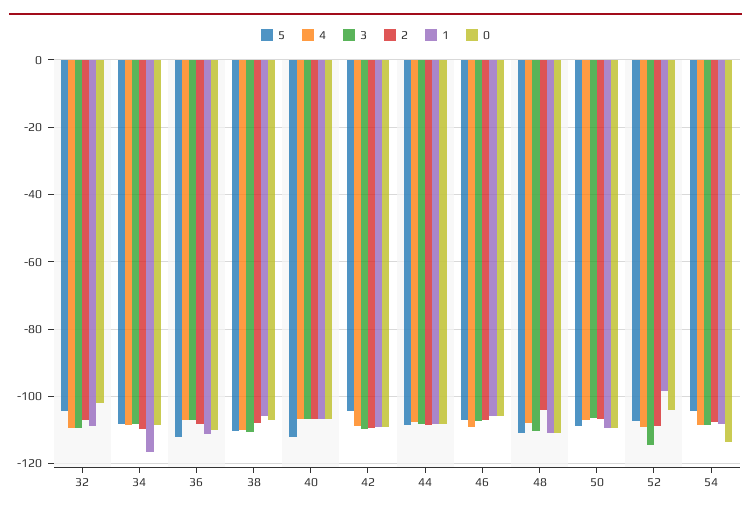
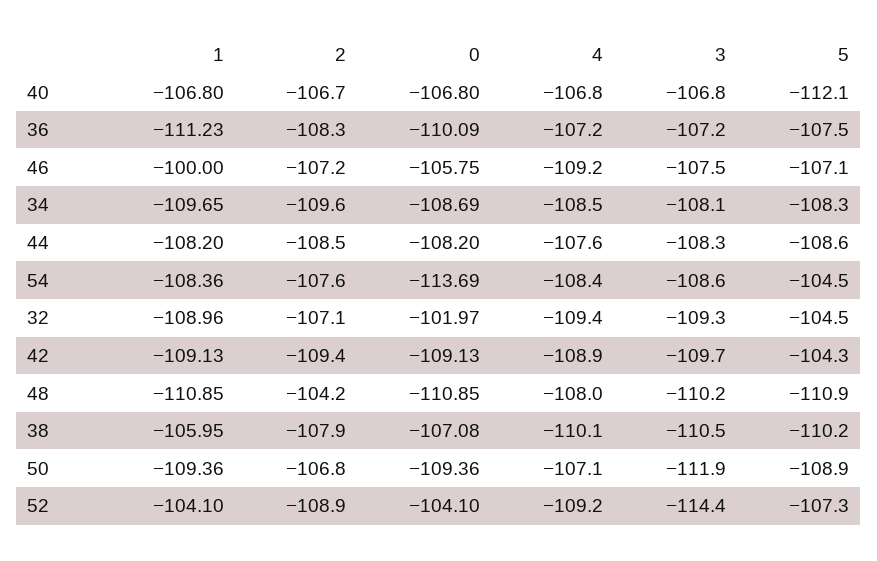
1, 34: -116 -> -109.65
5, 36: -112 -> -107.5
1, 46: -106 -> -100
3, 50: -106 -> -111.9
1, 52: -98 -> -104.1

